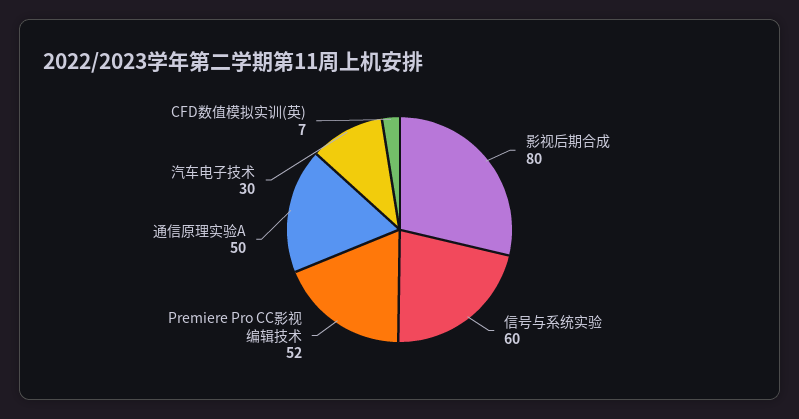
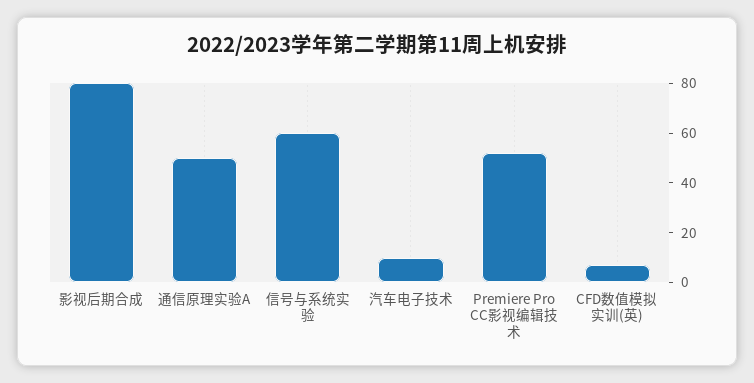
汽车电子技术: 30 -> 10

